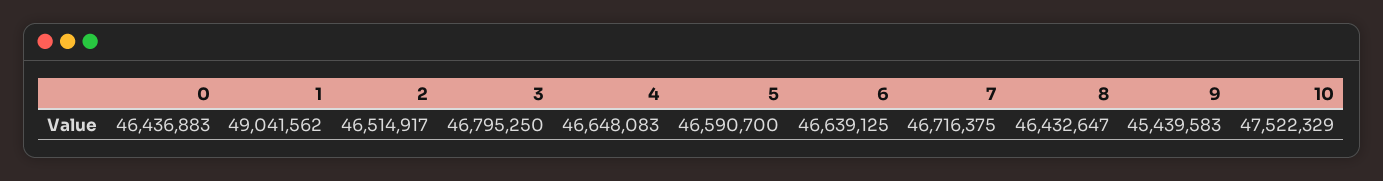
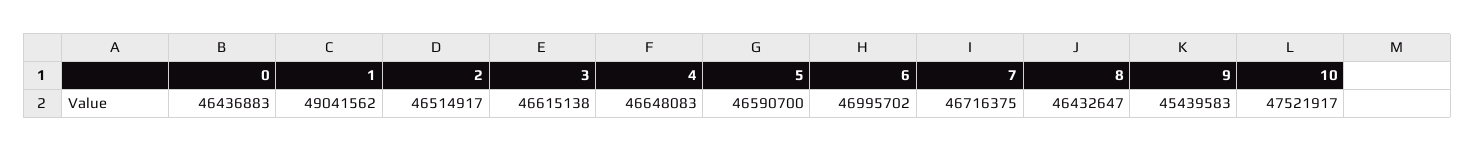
3: 46795250 -> 46615138
6: 46639125 -> 46995702
10: 47522329 -> 47521917

